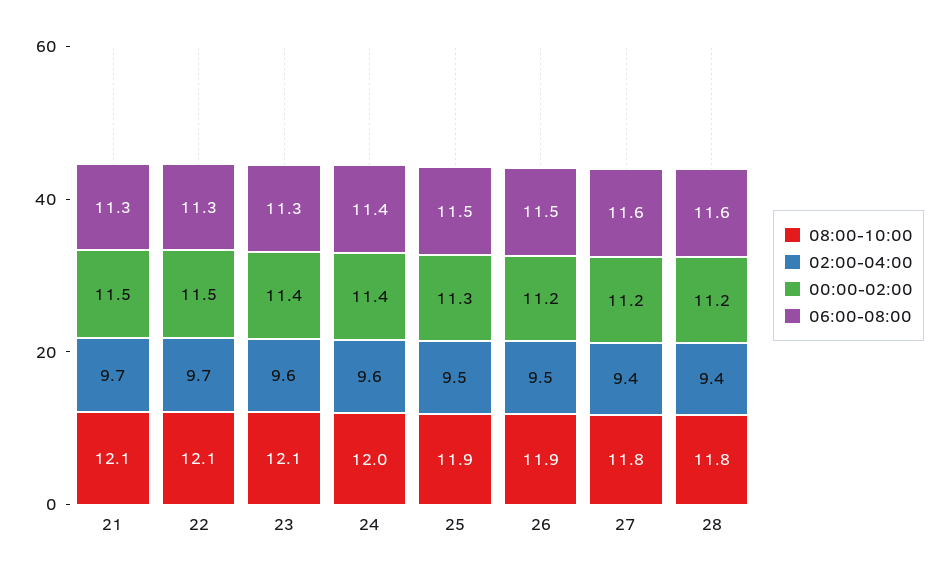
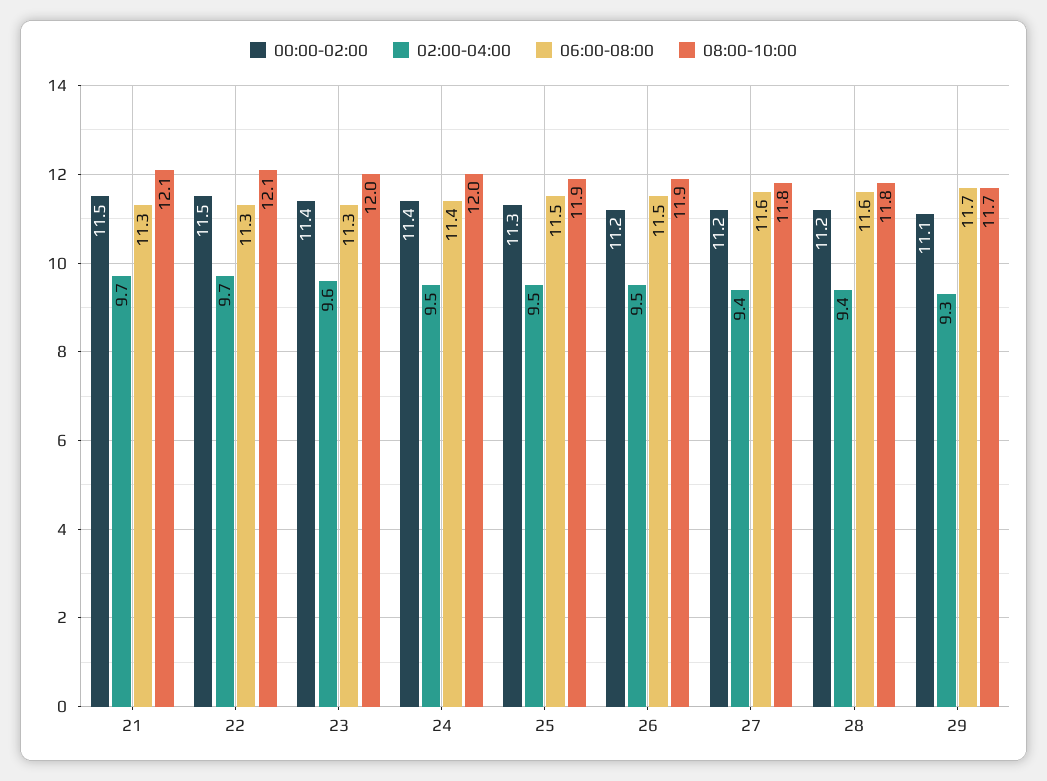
08:00-10:00, 23: 12.1 -> 12
02:00-04:00, 24: 9.6 -> 9.5
00:00-02:00, 29: none -> 11.1
02:00-04:00, 29: none -> 9.3
06:00-08:00, 29: none -> 11.7
08:00-10:00, 29: none -> 11.7

